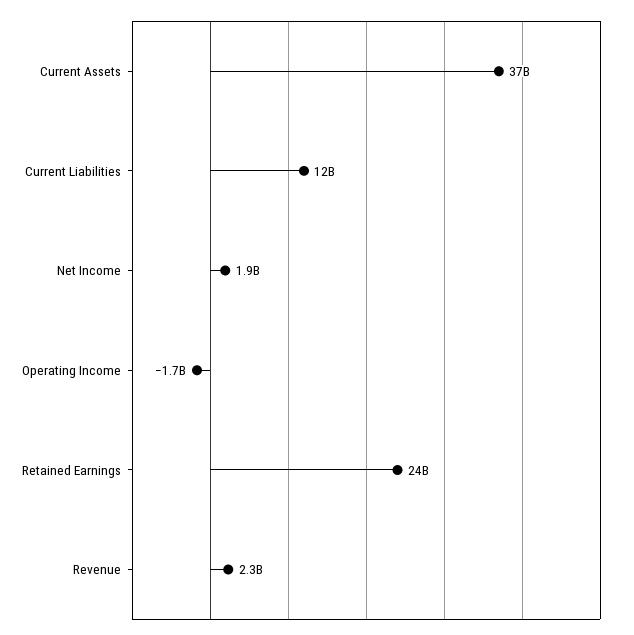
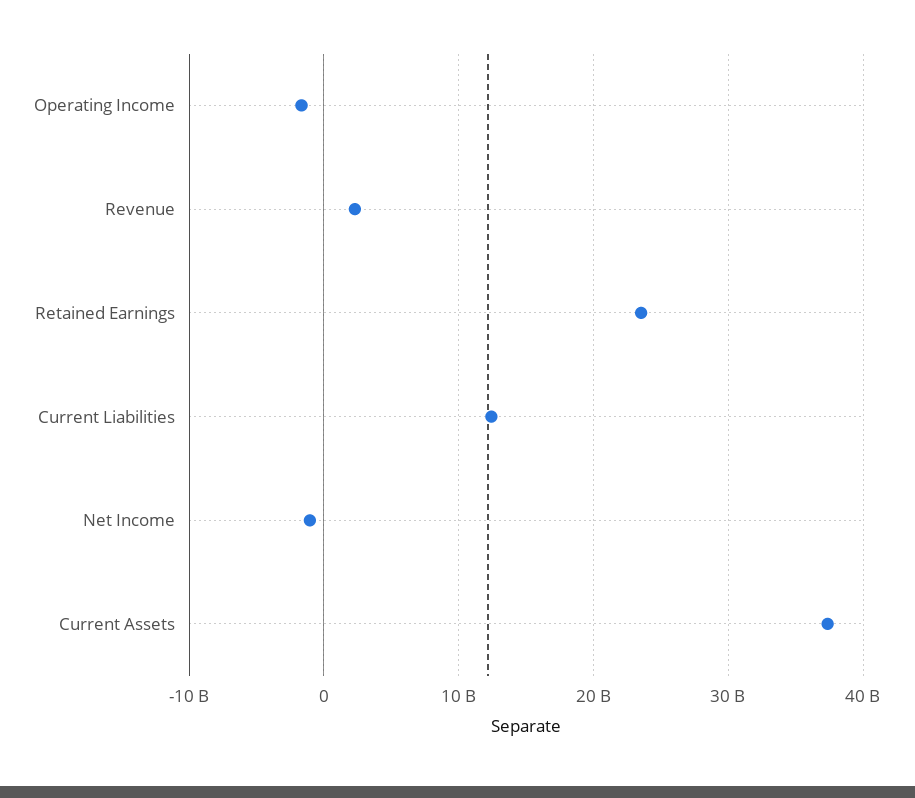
Net Income: 1900000000 -> -1000000000

